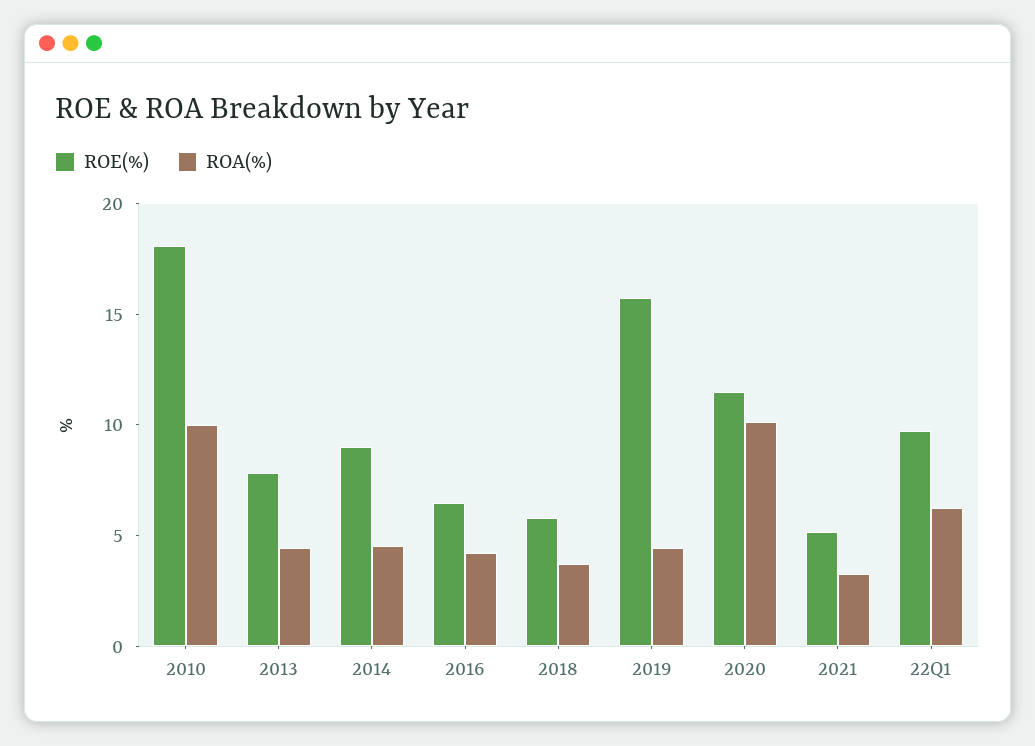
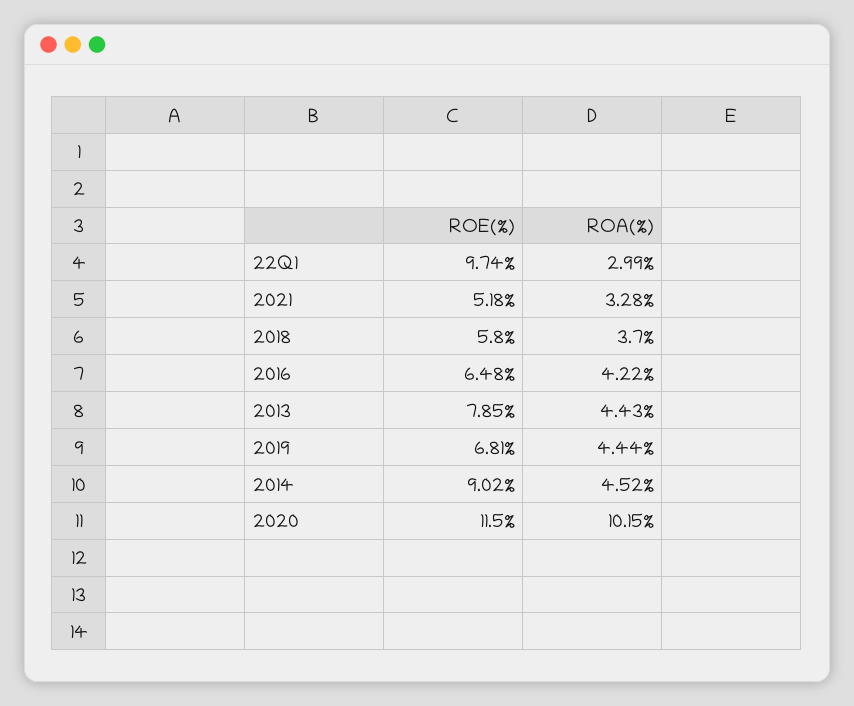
ROE(%), 2010: 18 -> none
ROA(%), 2010: 10 -> none
ROE(%), 2019: 16 -> 6.81
ROA(%), 22Q1: 6 -> 2.99

